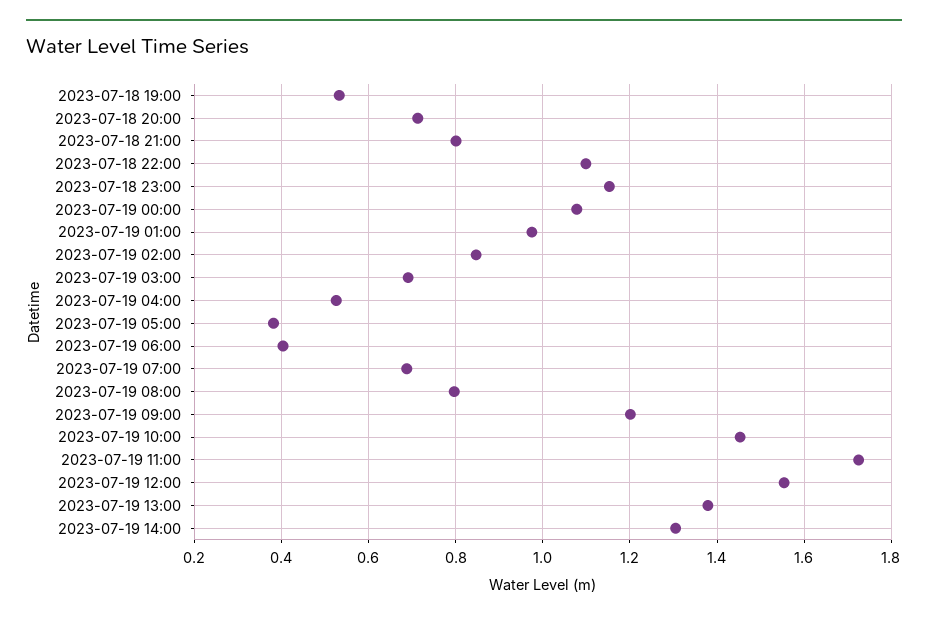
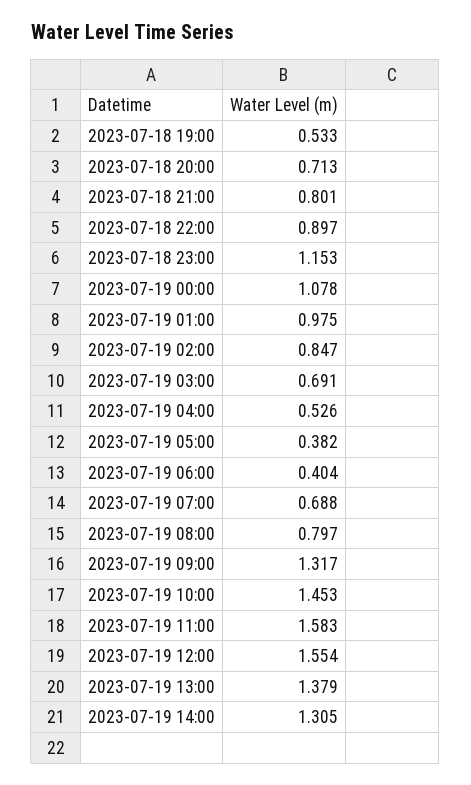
2023-07-18 22:00: 1.1 -> 0.897
2023-07-19 09:00: 1.2 -> 1.317
2023-07-19 11:00: 1.72 -> 1.583

